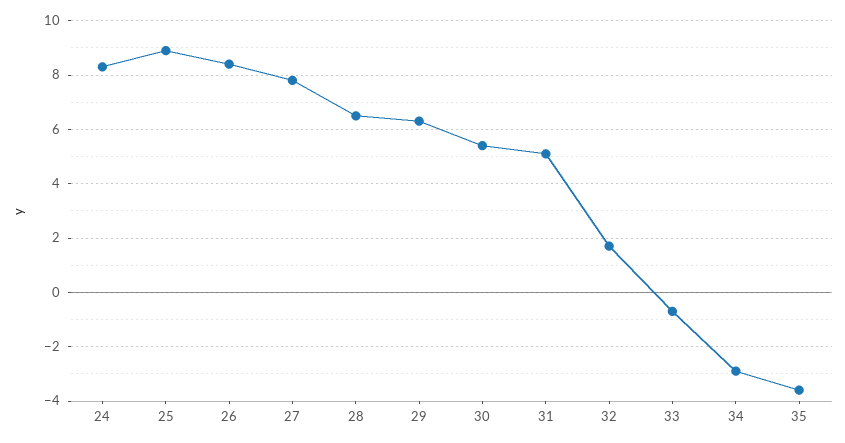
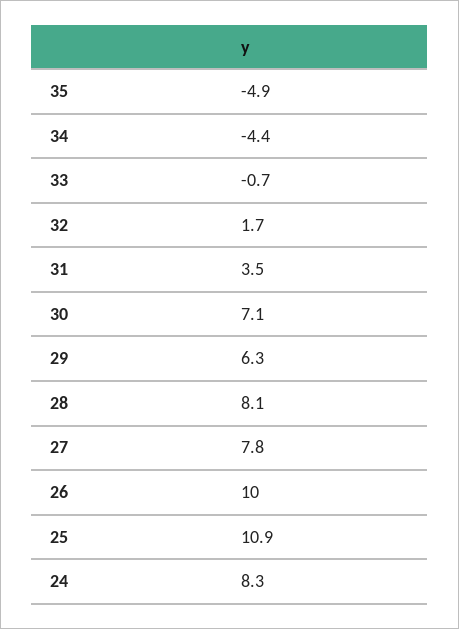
25: 9 -> 10.9
26: 8.5 -> 10
28: 6.5 -> 8.1
30: 5.5 -> 7.1
31: 5 -> 3.5
34: -3 -> -4.4
35: -3.5 -> -4.9

